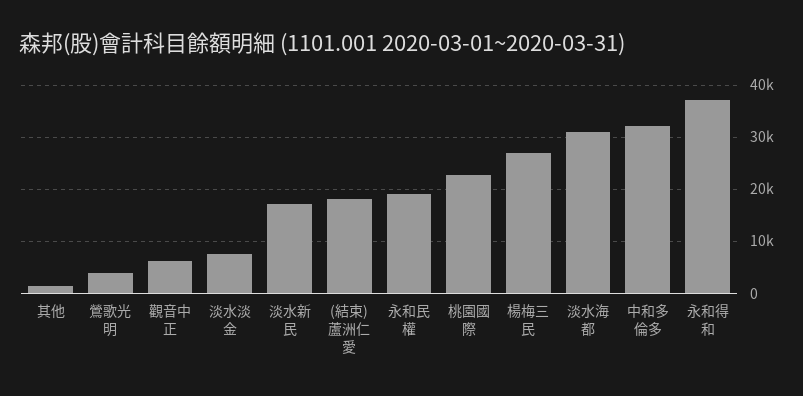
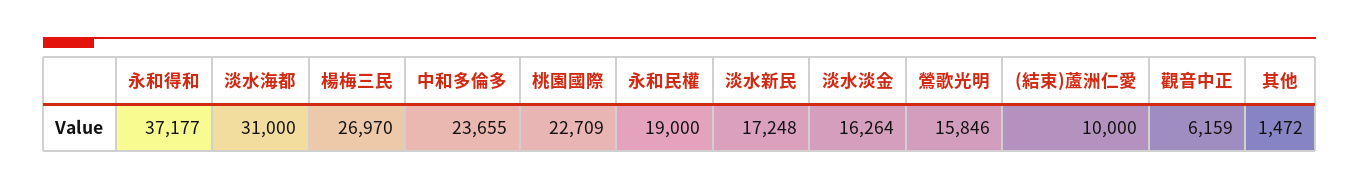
鶯歌光明: 4000 -> 15846
淡水淡金: 8000 -> 16264
(結束)蘆洲仁愛: 18000 -> 10000
中和多倫多: 32000 -> 23655

